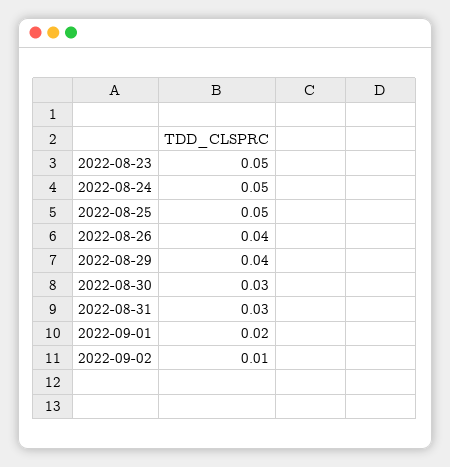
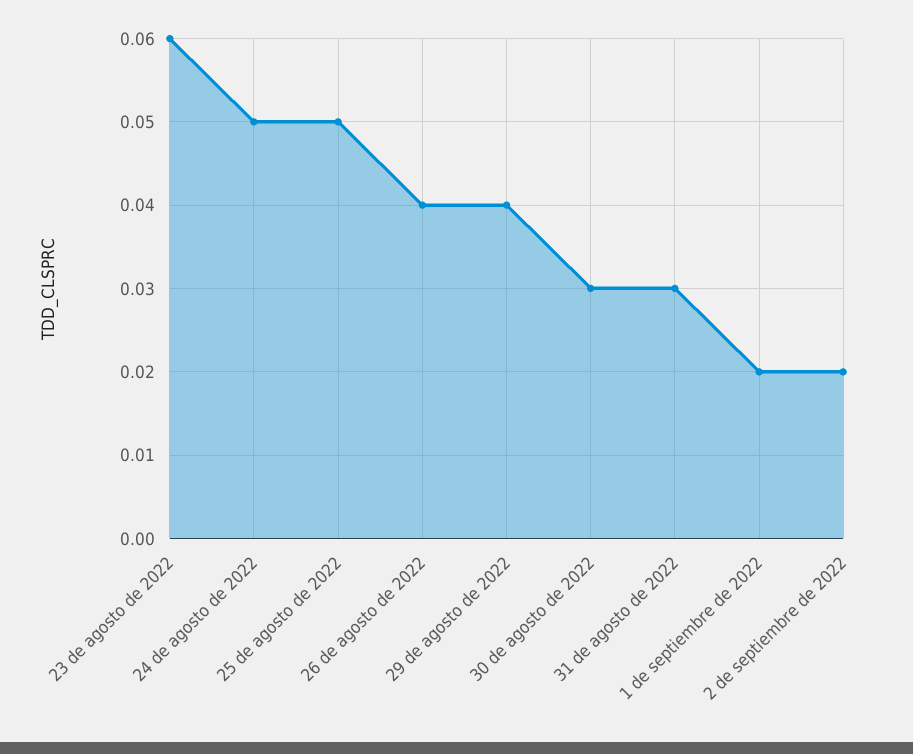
2022-08-23: 0.05 -> 0.06
2022-09-02: 0.01 -> 0.02

